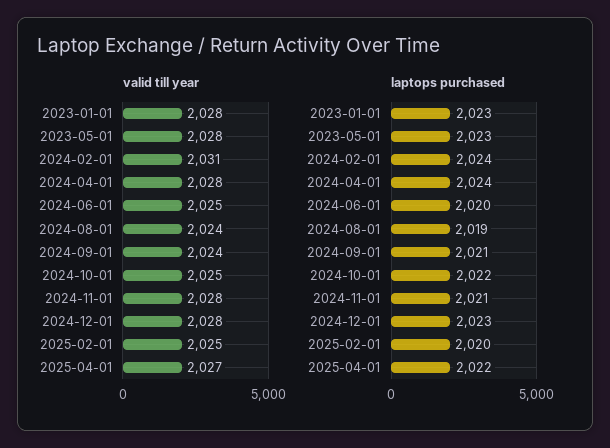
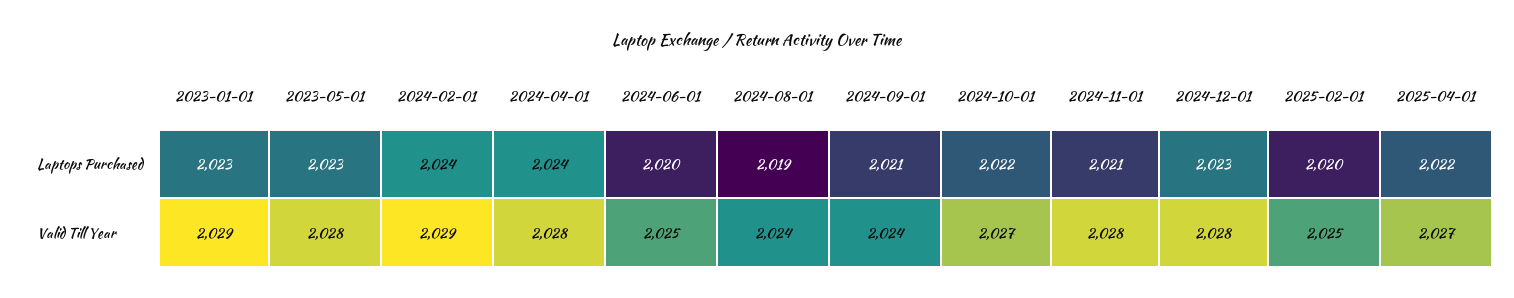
valid till year, 2023-01-01: 2028 -> 2029
valid till year, 2024-02-01: 2031 -> 2029
valid till year, 2024-10-01: 2025 -> 2027

